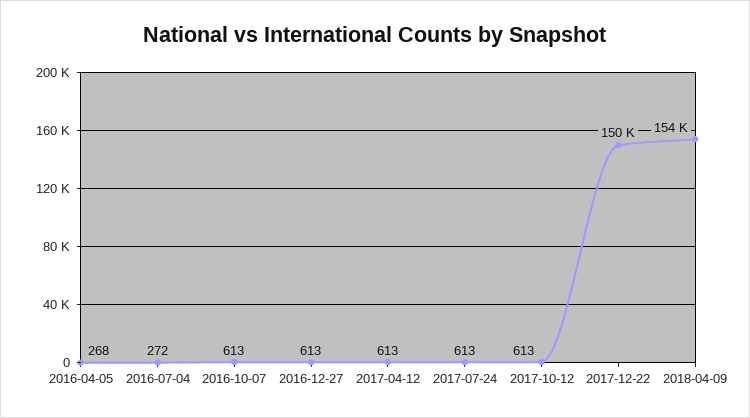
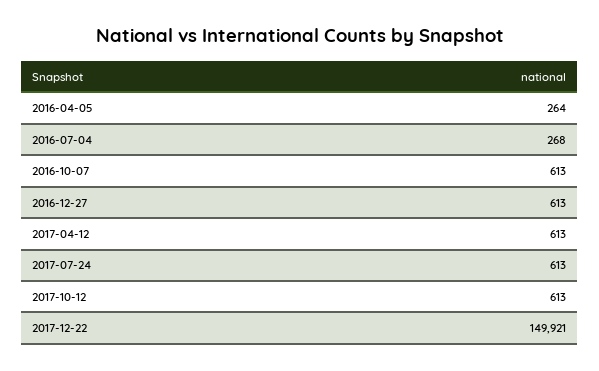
2016-04-05: 268 -> 264
2016-07-04: 272 -> 268
2018-04-09: 154000 -> none

